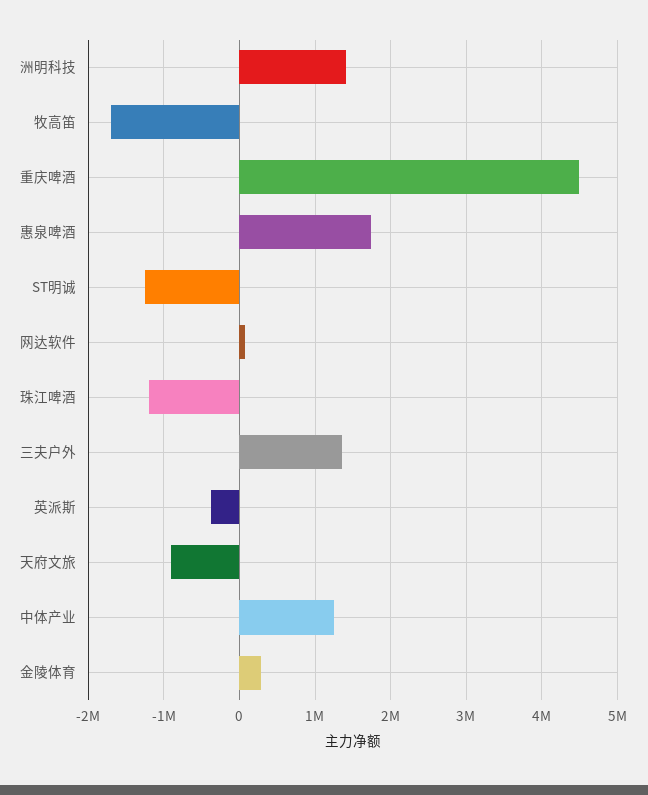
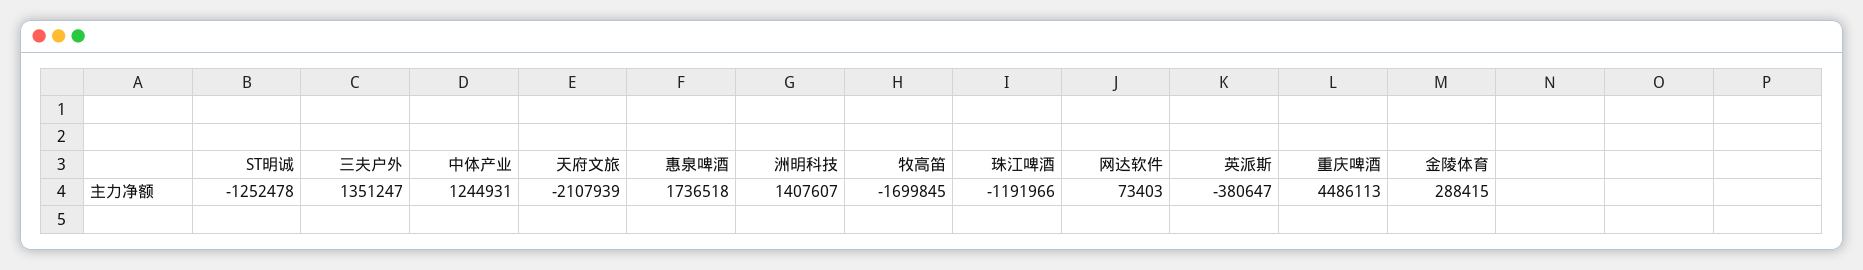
天府文旅: -900000 -> -2107939

